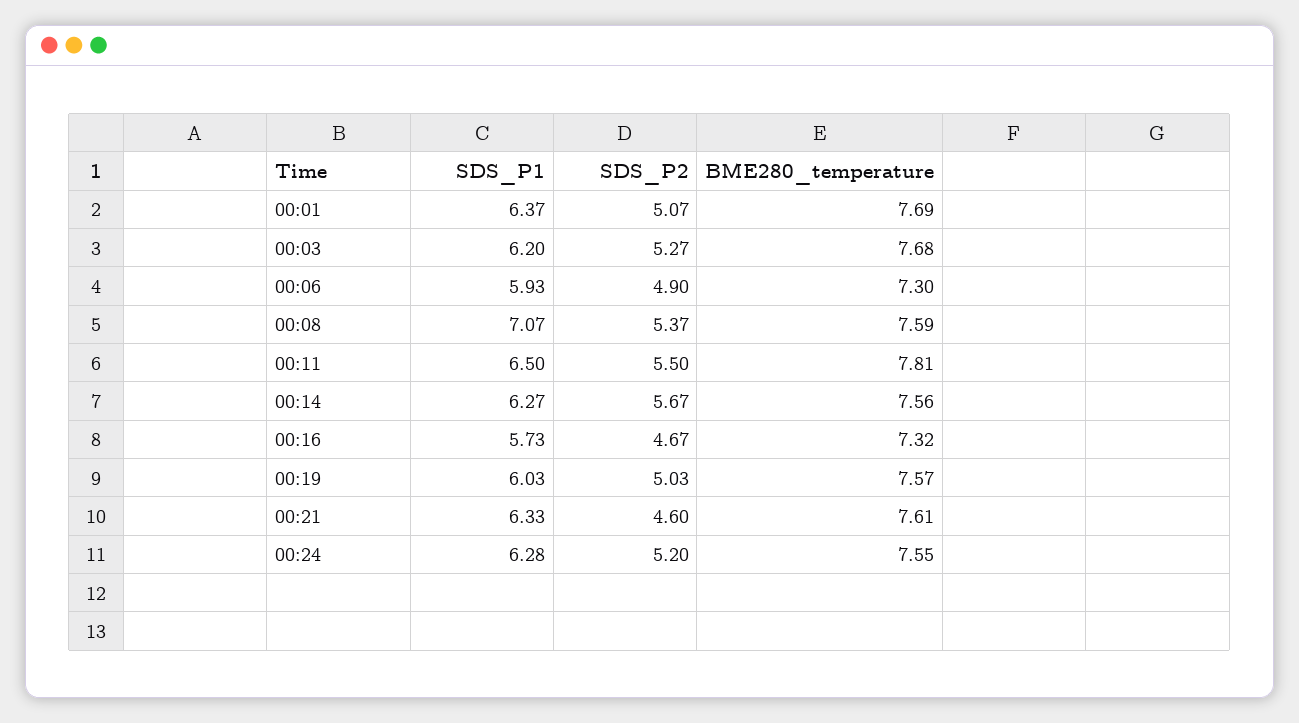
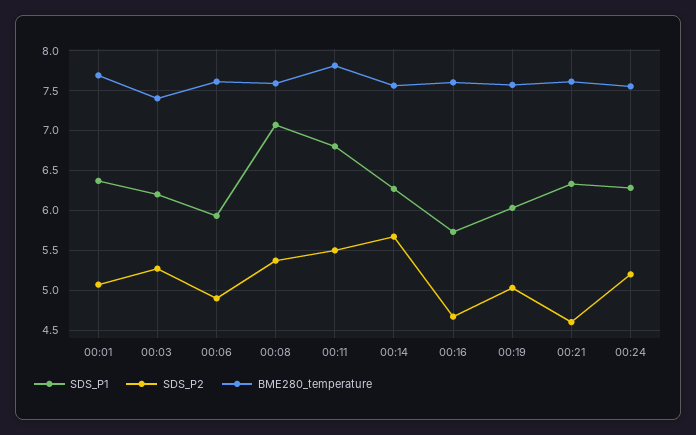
BME280_temperature, 00:03: 7.68 -> 7.4
BME280_temperature, 00:06: 7.3 -> 7.6
SDS_P1, 00:11: 6.5 -> 6.8
BME280_temperature, 00:16: 7.32 -> 7.6

